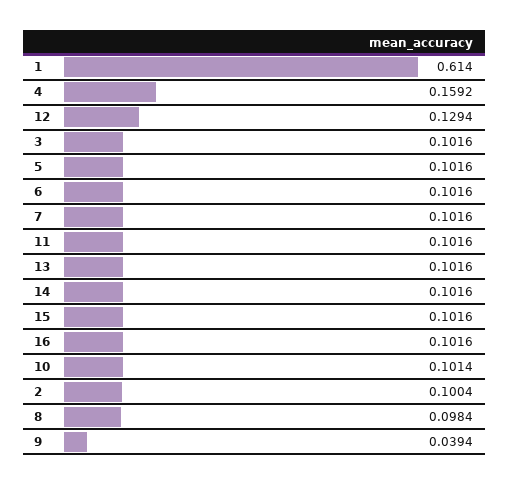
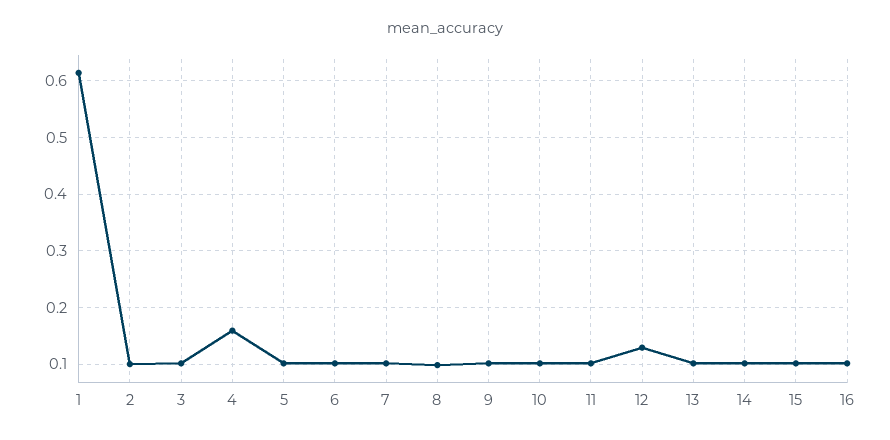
9: 0.0394 -> 0.1

